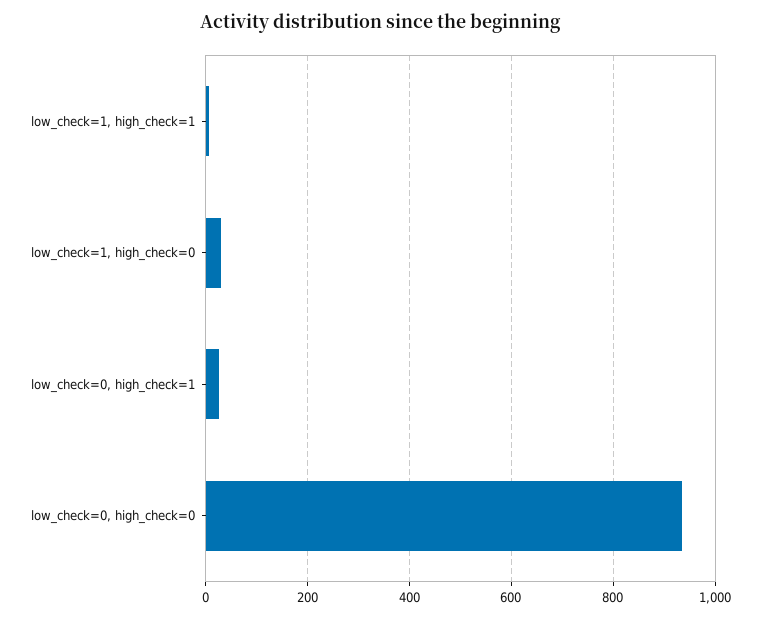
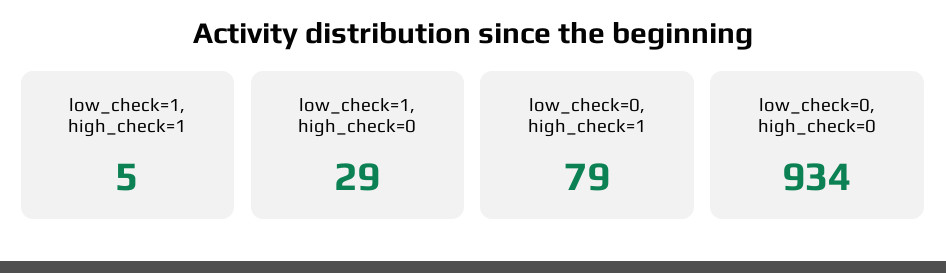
low_check=0, high_check=1: 20 -> 79

